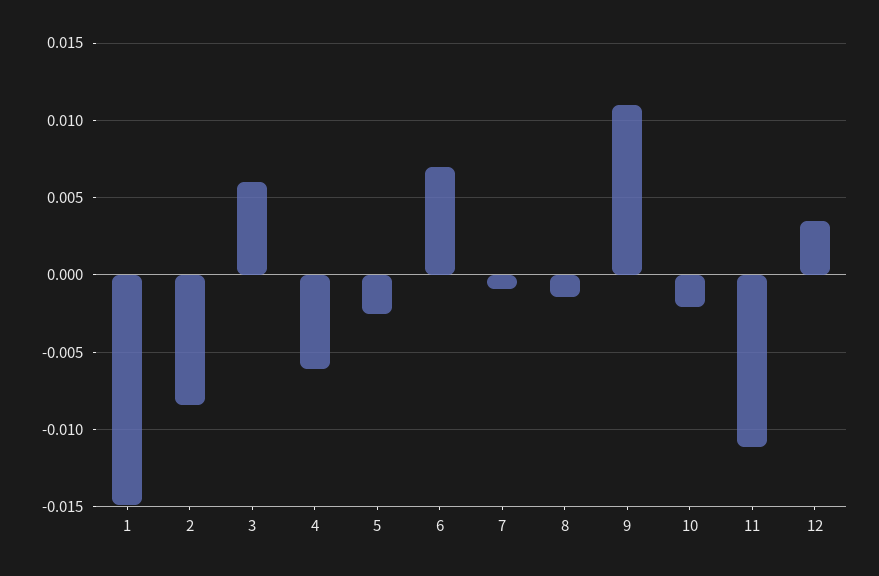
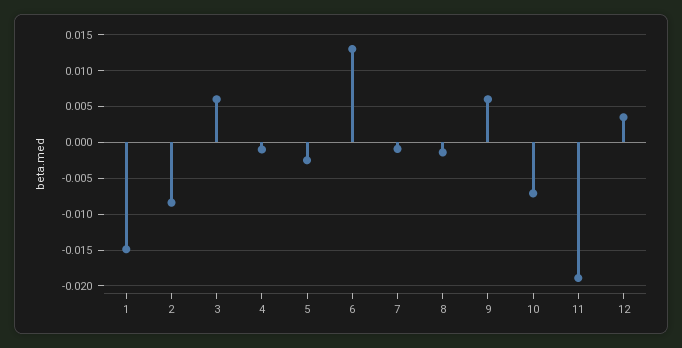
4: -0.006 -> -0.001
6: 0.007 -> 0.013
9: 0.011 -> 0.006
10: -0.002 -> -0.007
11: -0.011 -> -0.019

